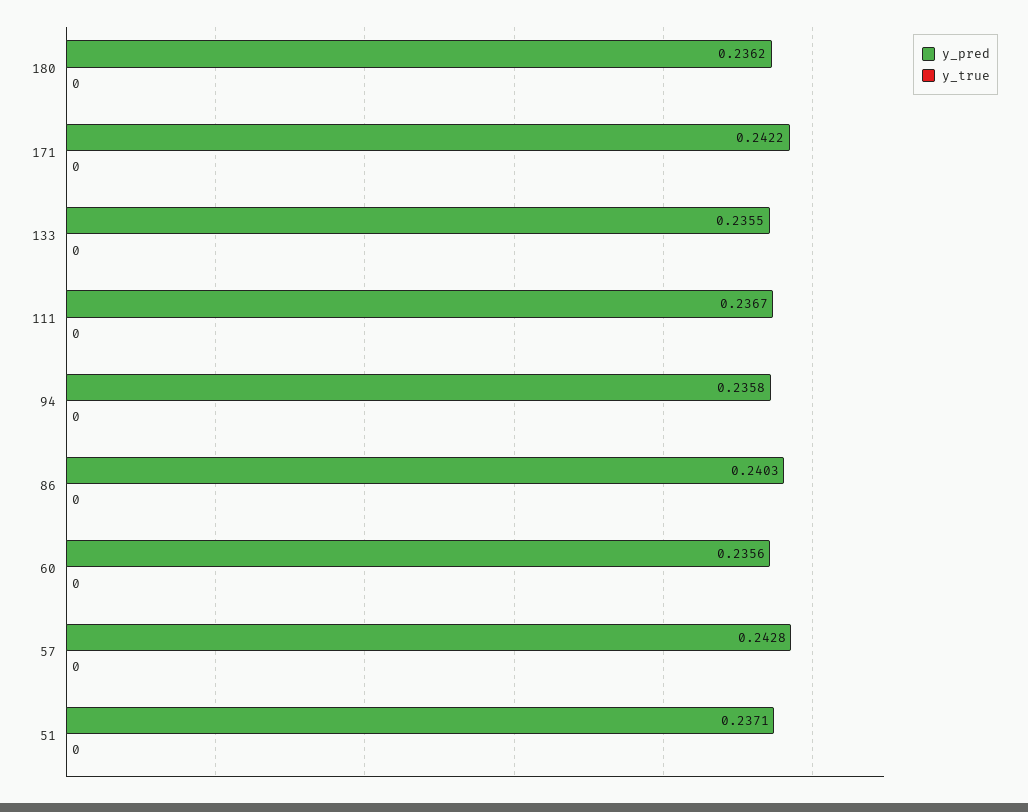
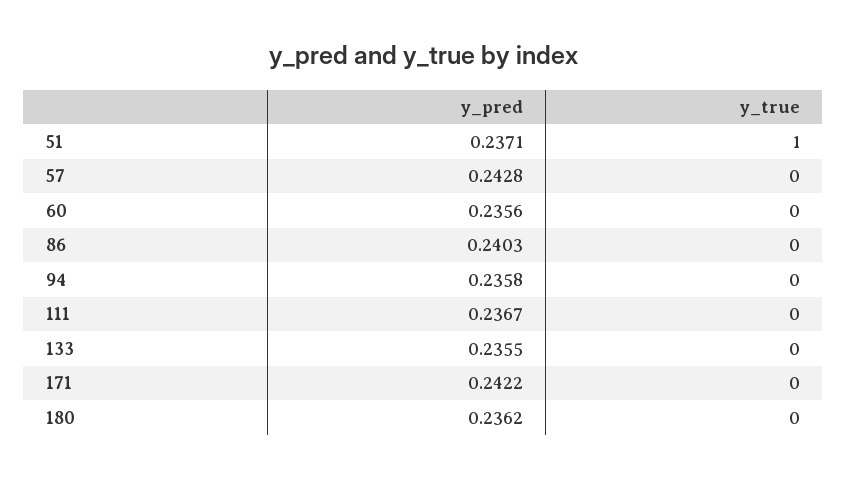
y_true, 51: 0 -> 1

